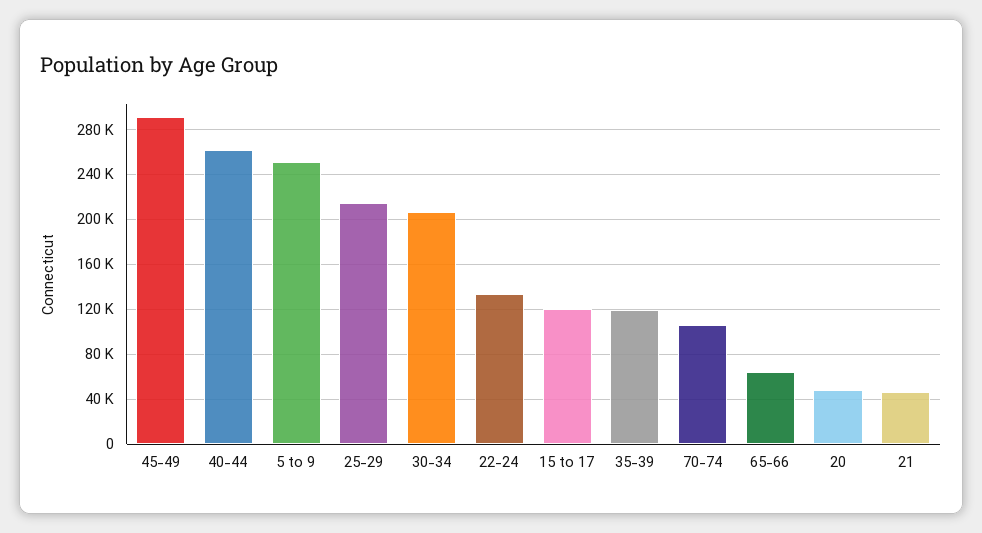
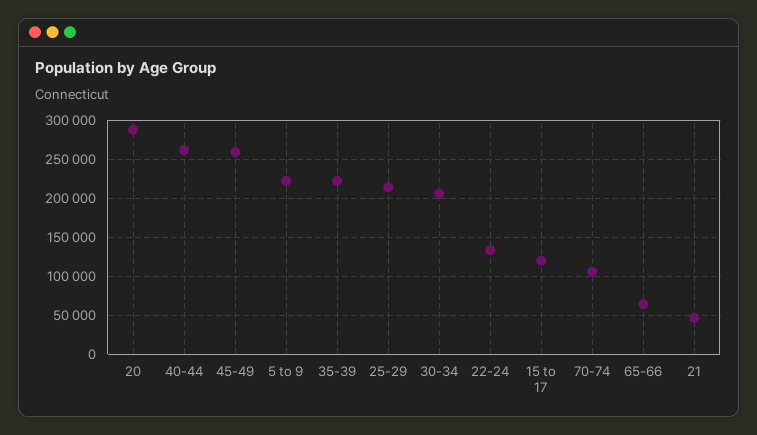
45-49: 290000 -> 260000
5 to 9: 250000 -> 220000
35-39: 120000 -> 220000
20: 50000 -> 290000

